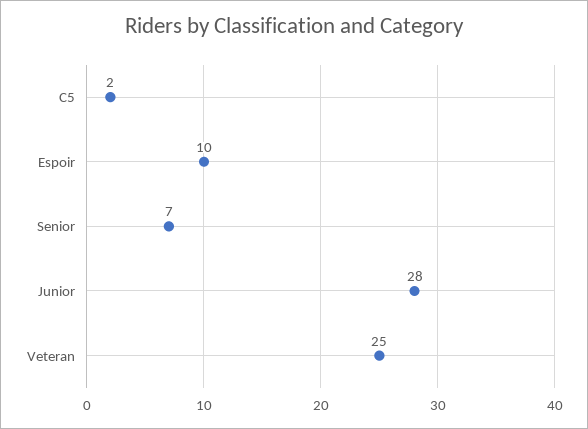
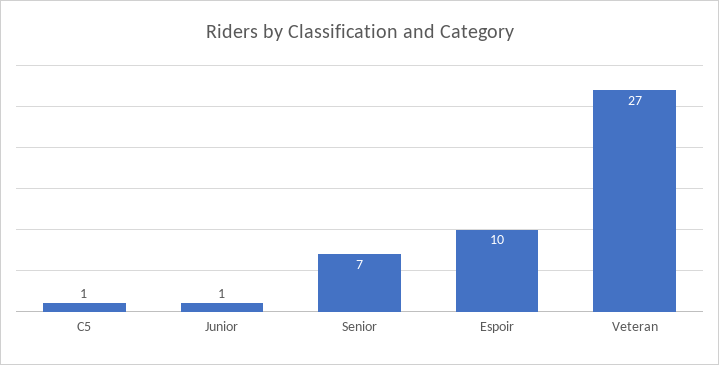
C5: 2 -> 1
Junior: 28 -> 1
Veteran: 25 -> 27

